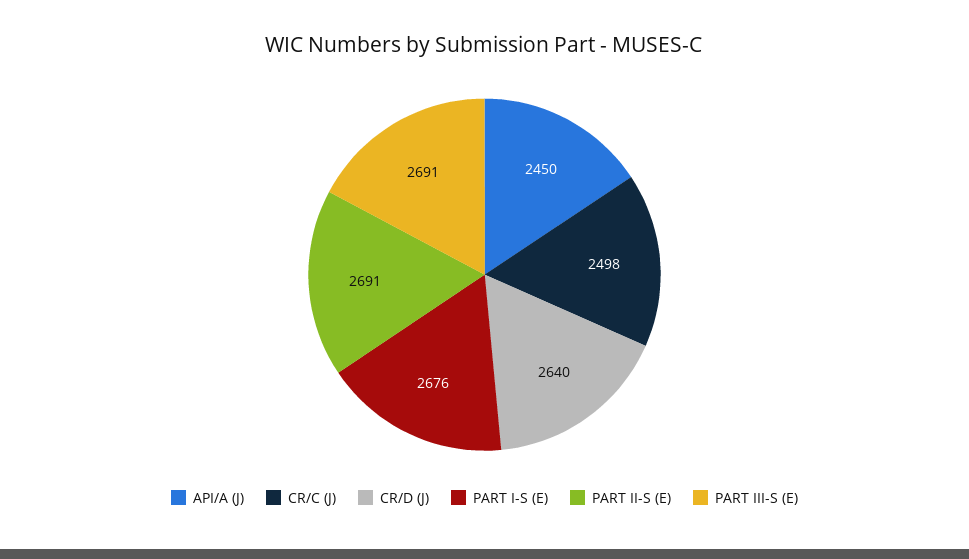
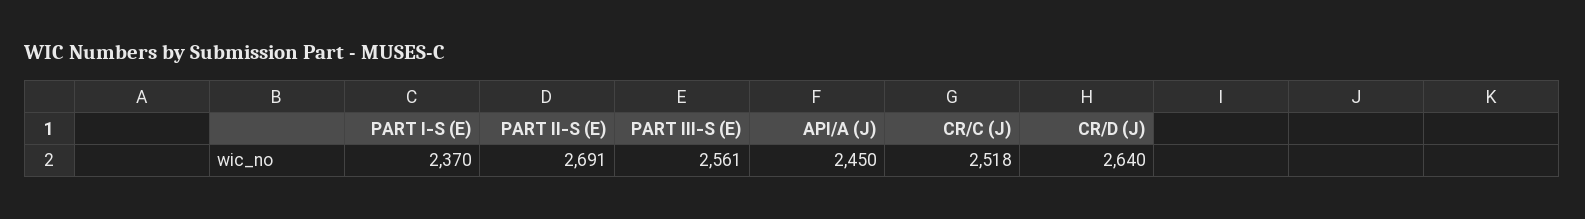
CR/C (J): 2498 -> 2518
PART I-S (E): 2676 -> 2370
PART III-S (E): 2691 -> 2561

